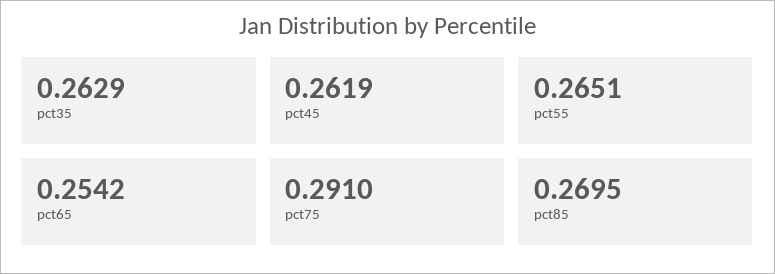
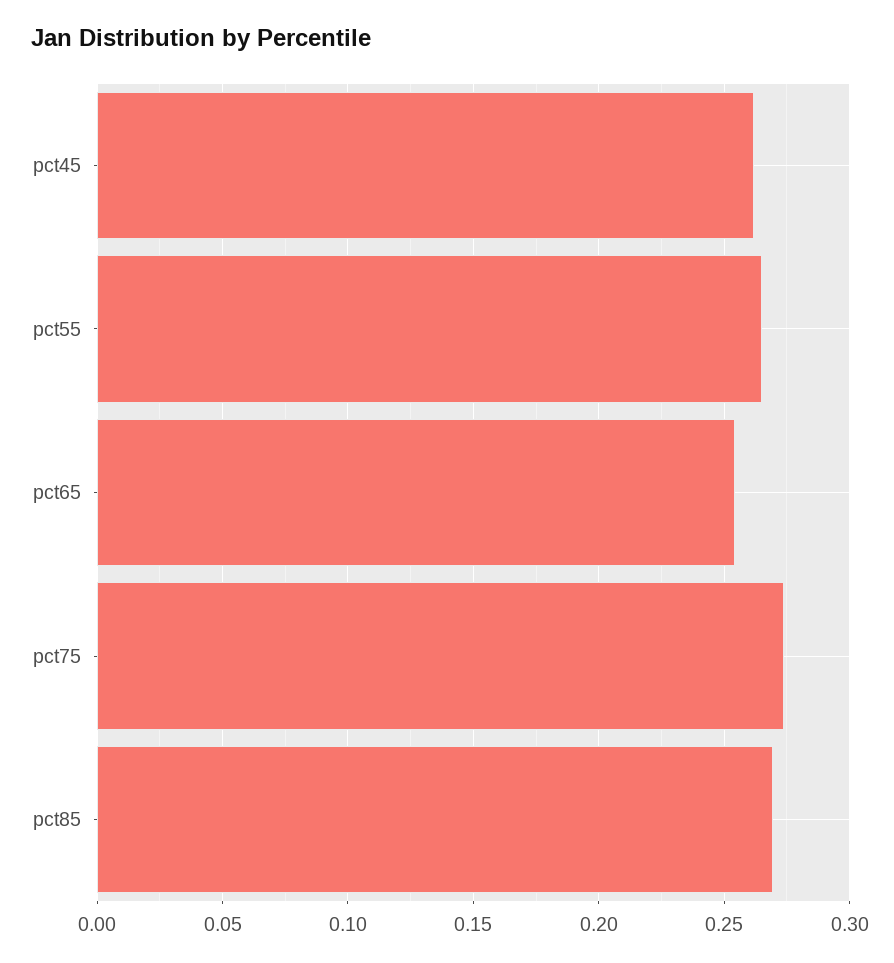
pct35: 0.2629 -> none
pct75: 0.291 -> 0.275

